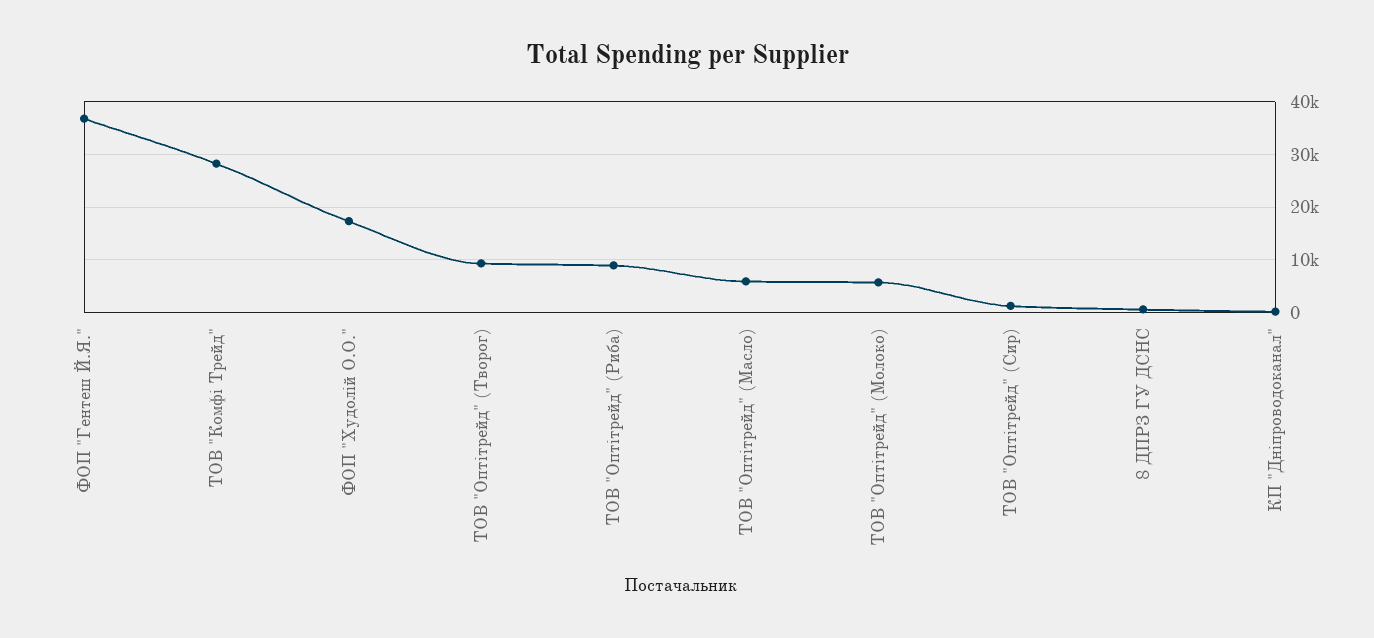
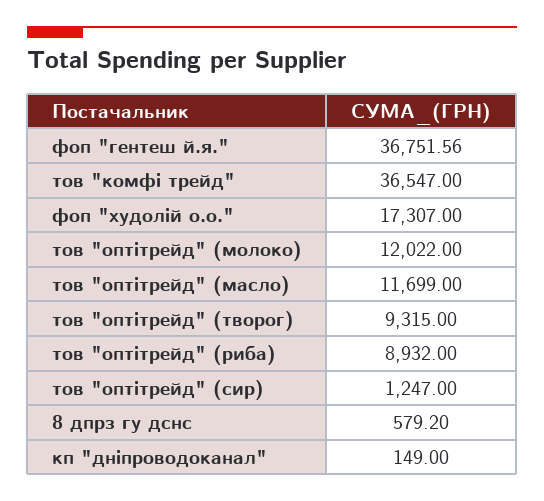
ТОВ "Комфі Трейд": 28000 -> 36547
ТОВ "Оптітрейд" (Масло): 6000 -> 11699
ТОВ "Оптітрейд" (Молоко): 6000 -> 12022

